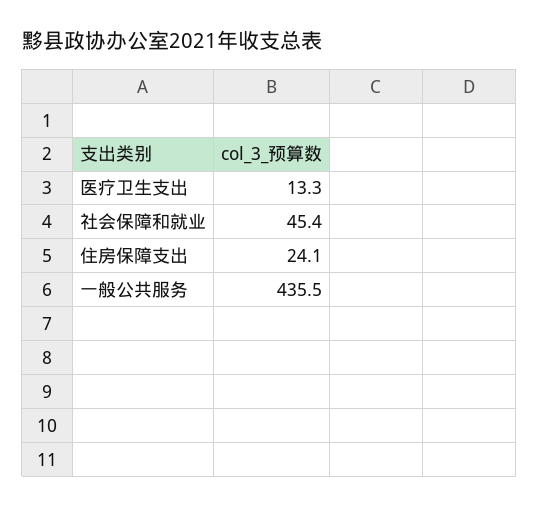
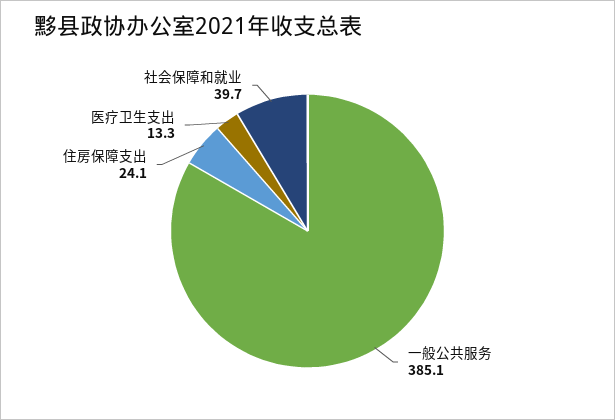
社会保障和就业: 45.4 -> 39.7
一般公共服务: 435.5 -> 385.1

